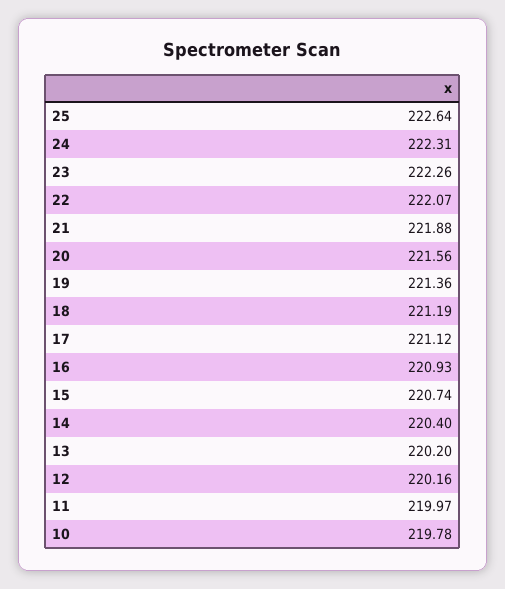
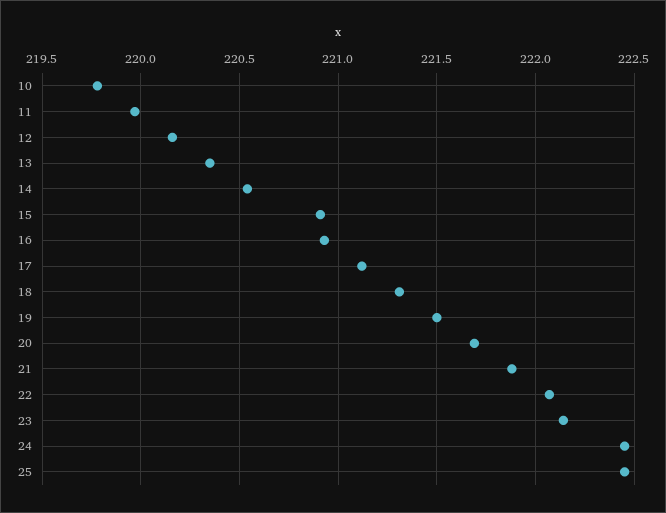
25: 222.64 -> 222.45
24: 222.31 -> 222.45
23: 222.26 -> 222.15
20: 221.56 -> 221.7
19: 221.36 -> 221.5
18: 221.19 -> 221.3
15: 220.74 -> 220.9
14: 220.4 -> 220.55
13: 220.2 -> 220.35

